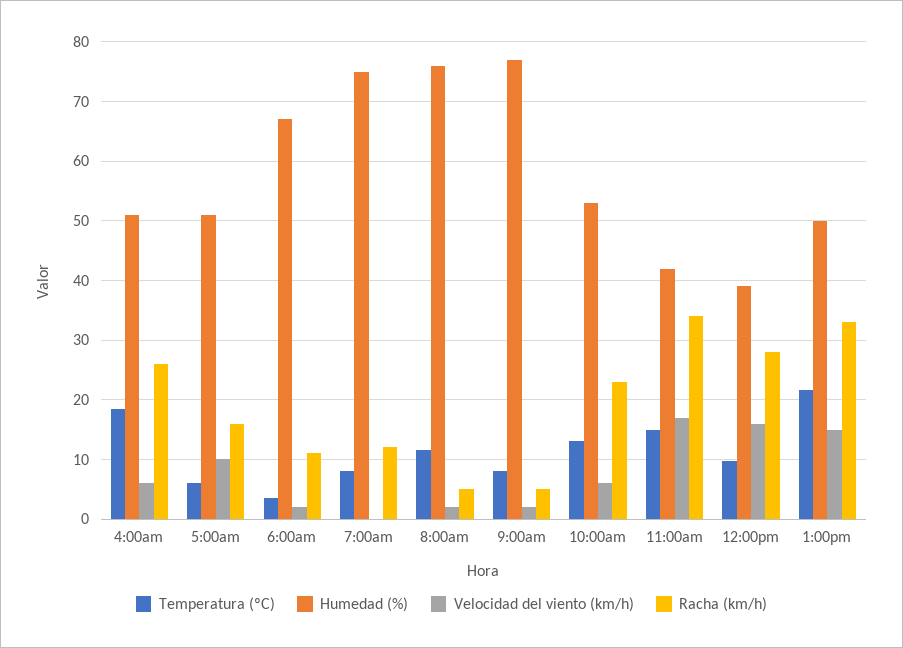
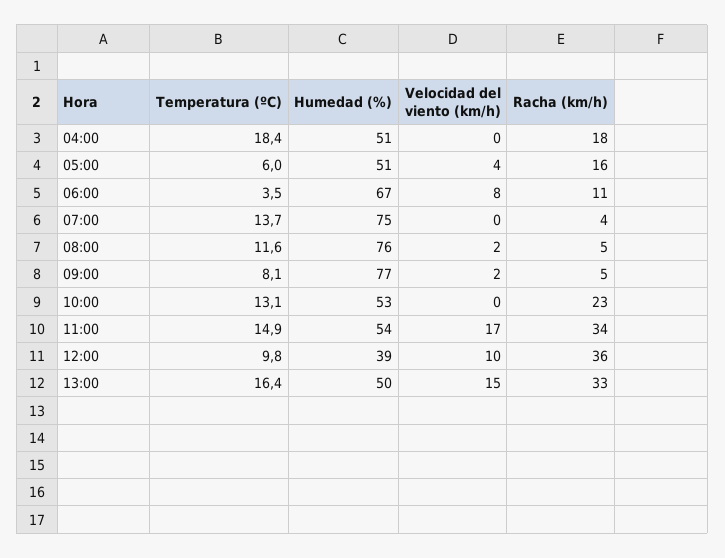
Velocidad del viento (km/h), 4:00am: 6 -> 0
Racha (km/h), 4:00am: 26 -> 18
Velocidad del viento (km/h), 5:00am: 10 -> 4
Velocidad del viento (km/h), 6:00am: 2 -> 8
Temperatura (ºC), 7:00am: 8 -> 13.7
Racha (km/h), 7:00am: 12 -> 4
Velocidad del viento (km/h), 10:00am: 6 -> 0
Humedad (%), 11:00am: 42 -> 54
Velocidad del viento (km/h), 12:00pm: 16 -> 10
Racha (km/h), 12:00pm: 28 -> 36
Temperatura (ºC), 1:00pm: 22 -> 16.4

